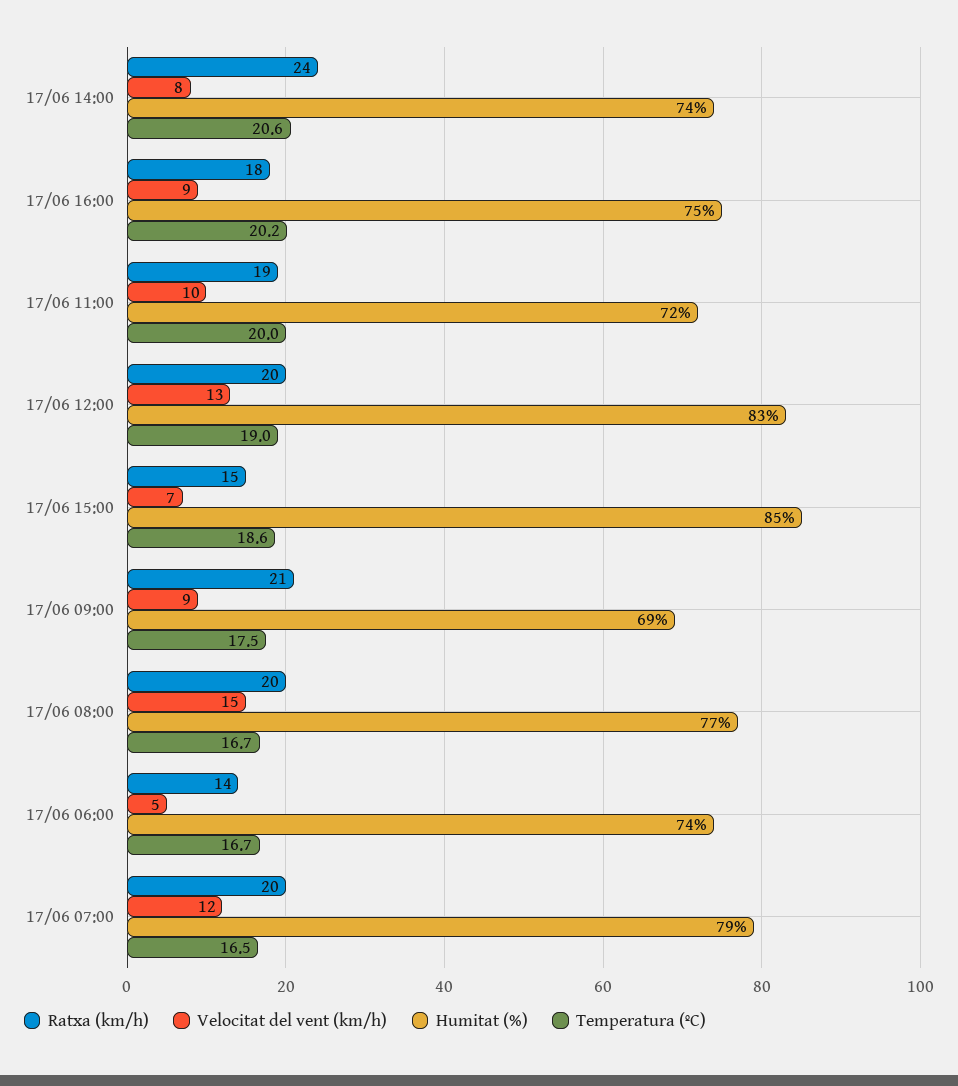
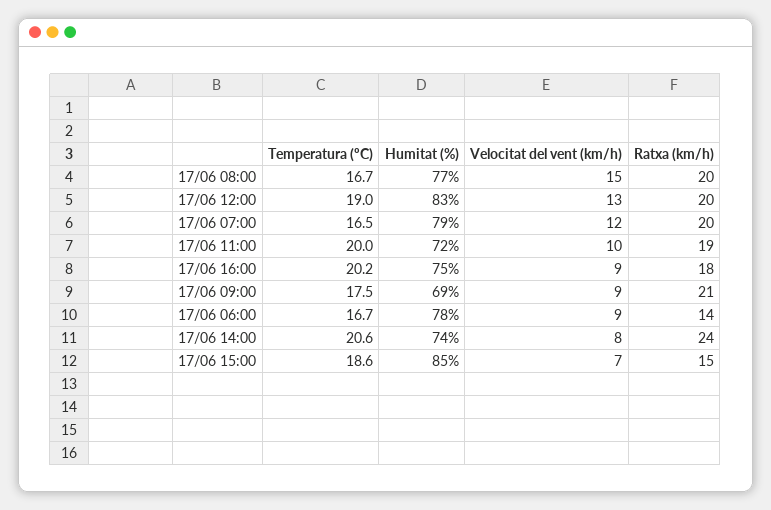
Velocitat del vent (km/h), 17/06 06:00: 5 -> 9
Humitat (%), 17/06 06:00: 74 -> 78

